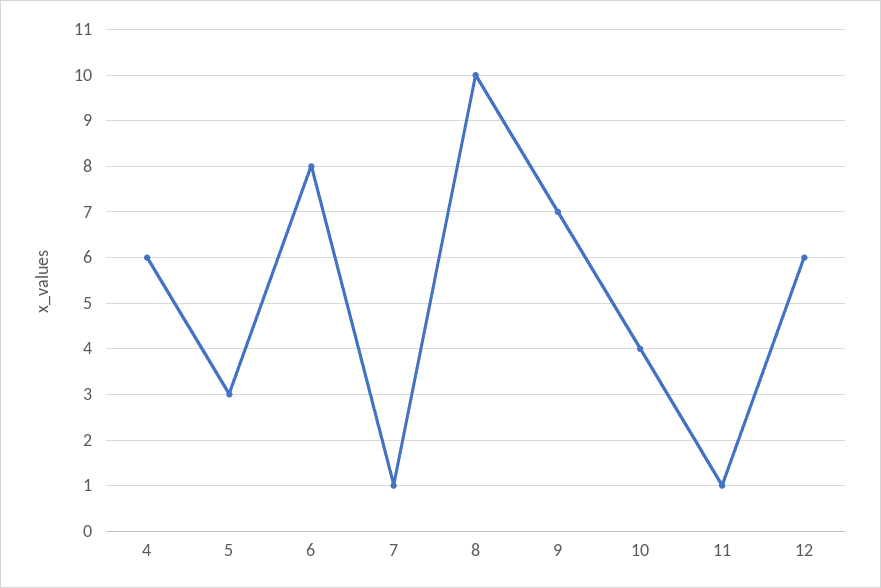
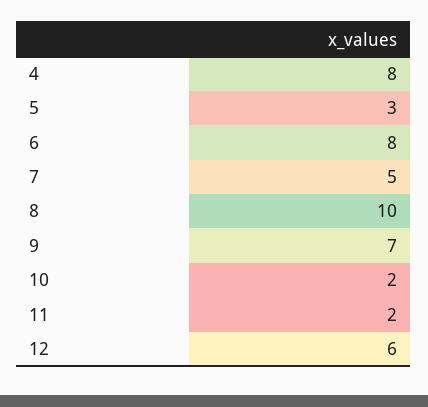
4: 6 -> 8
7: 1 -> 5
10: 4 -> 2
11: 1 -> 2

